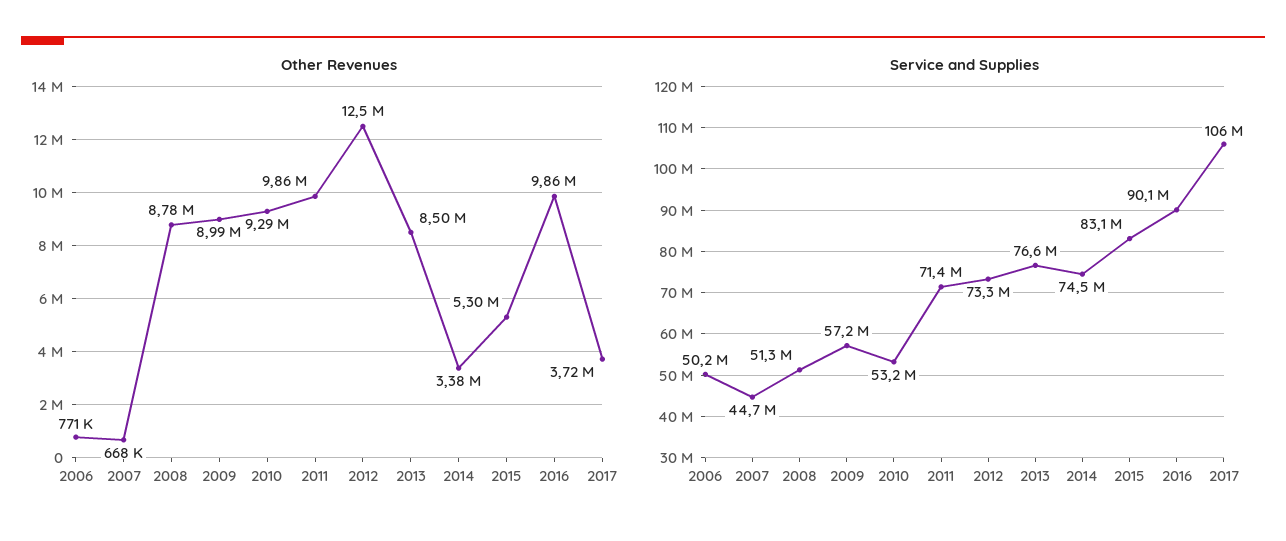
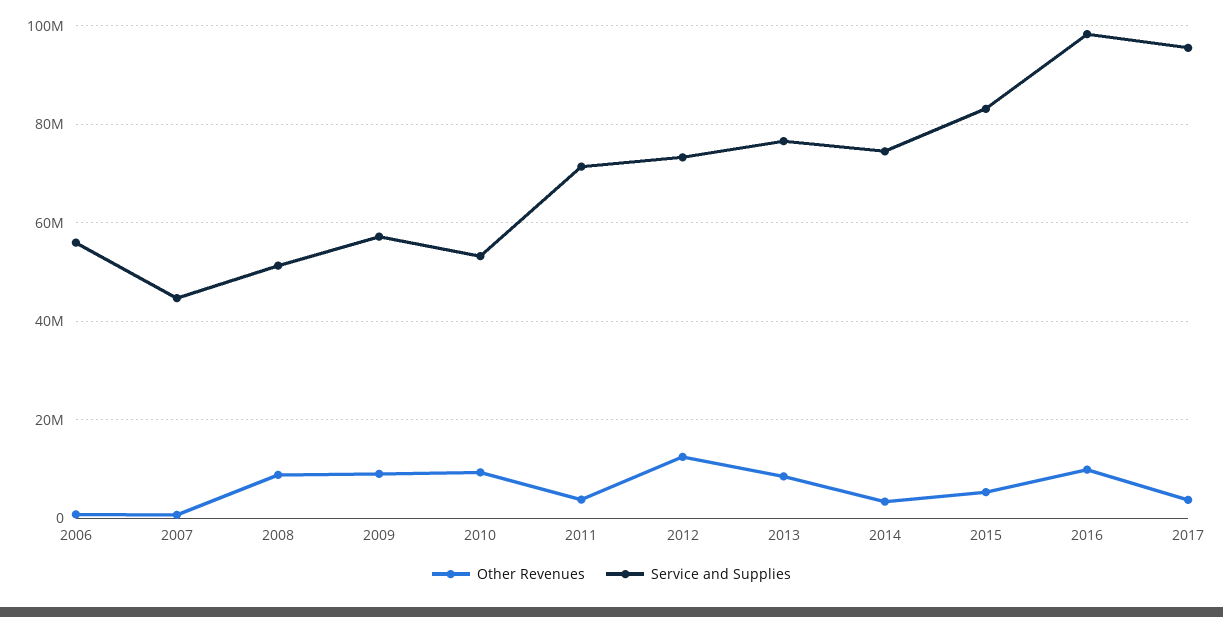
Other Revenues, 2011: 9860000 -> 4000000
Service and Supplies, 2006: 50200000 -> 56000000
Service and Supplies, 2016: 90100000 -> 98000000
Service and Supplies, 2017: 106000000 -> 96000000

